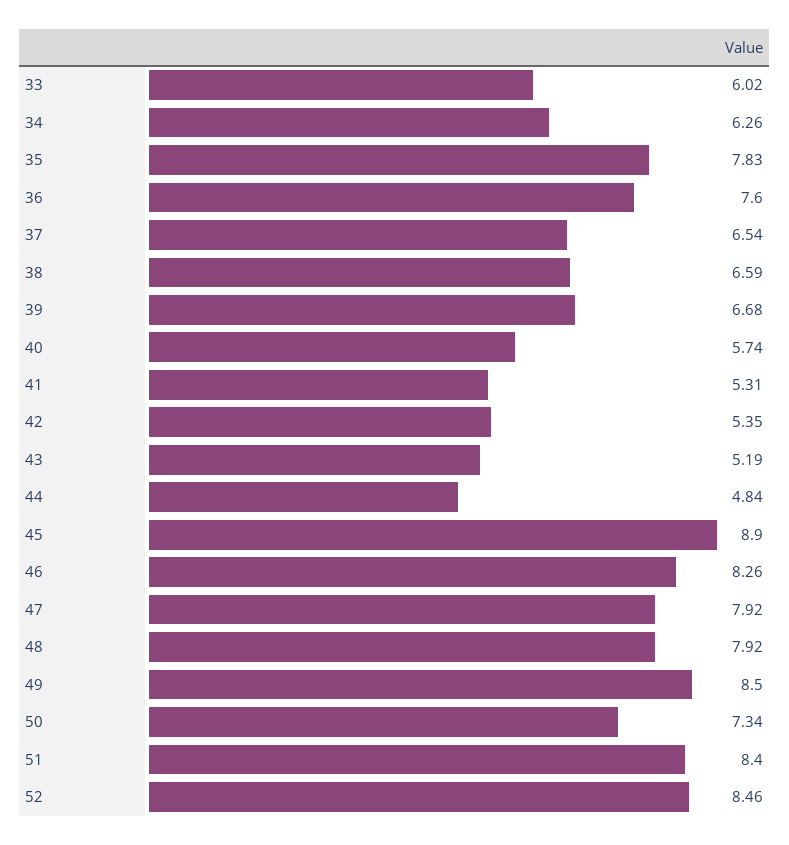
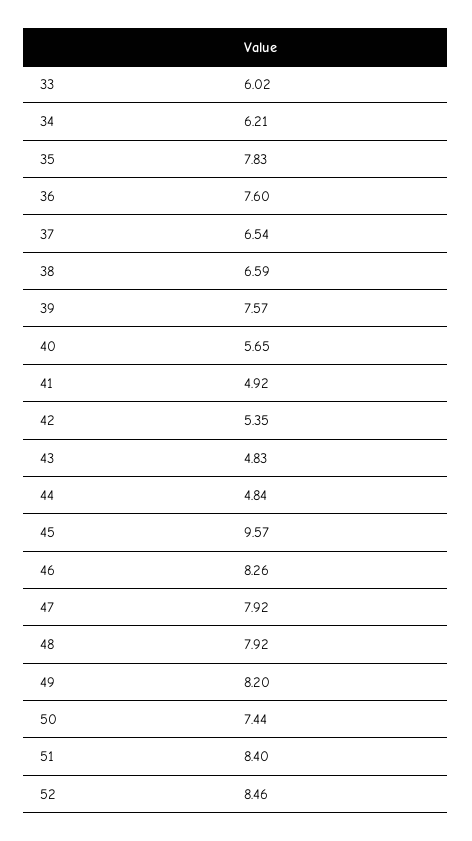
34: 6.26 -> 6.21
39: 6.68 -> 7.57
40: 5.74 -> 5.65
41: 5.31 -> 4.92
43: 5.19 -> 4.83
45: 8.9 -> 9.57
49: 8.5 -> 8.2
50: 7.34 -> 7.44

